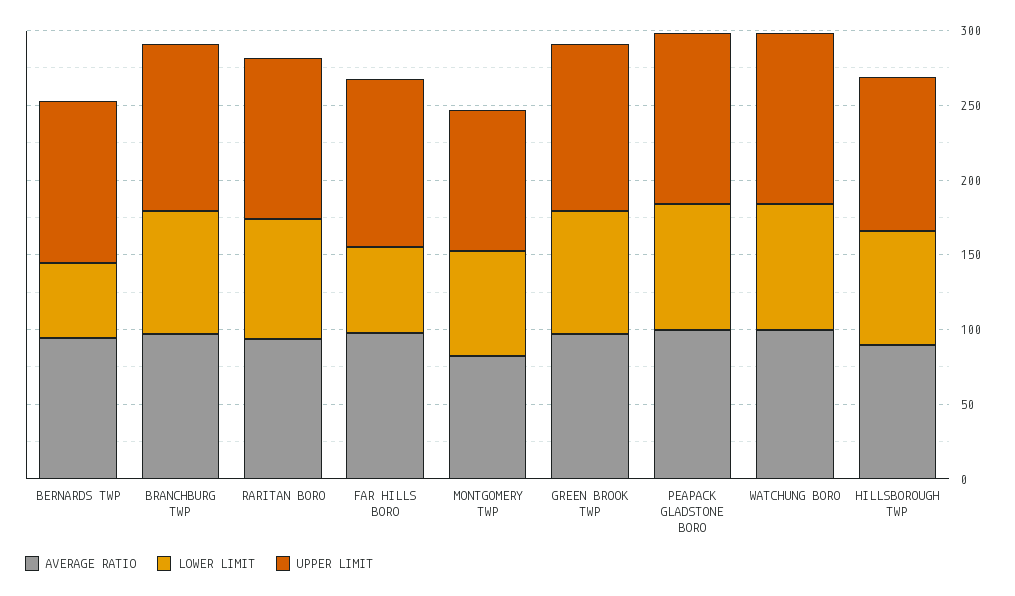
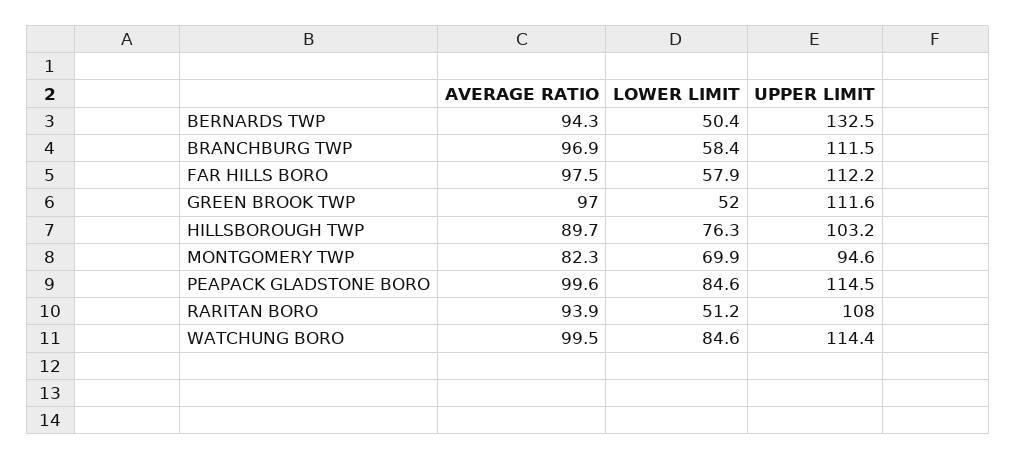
UPPER LIMIT, BERNARDS TWP: 110 -> 132.5
LOWER LIMIT, BRANCHBURG TWP: 80 -> 58.4
LOWER LIMIT, RARITAN BORO: 80 -> 51.2
LOWER LIMIT, GREEN BROOK TWP: 80 -> 52

